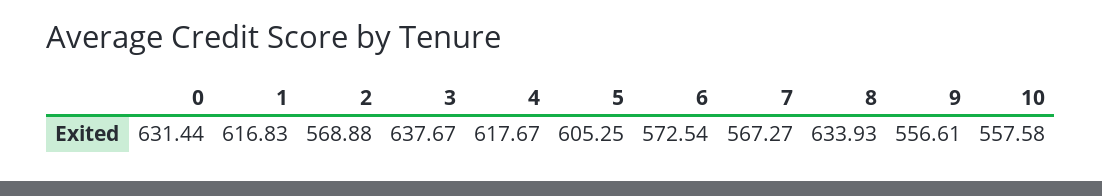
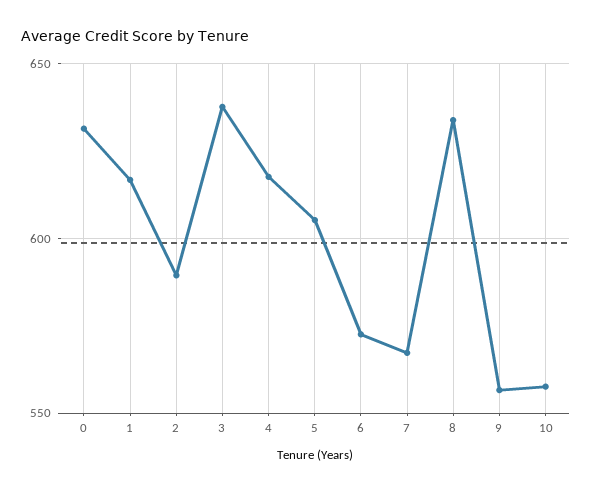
2: 568.88 -> 590

